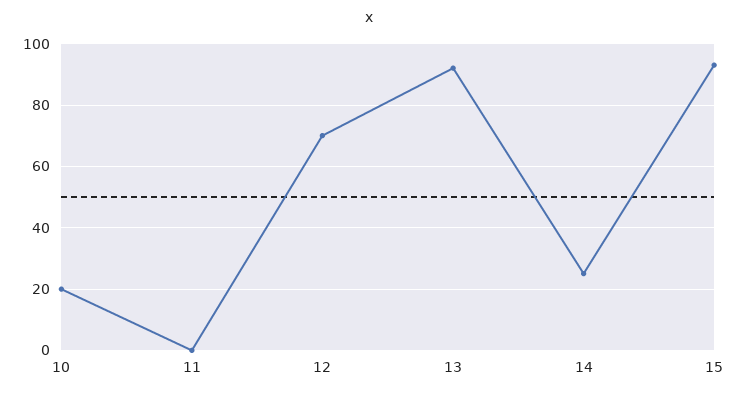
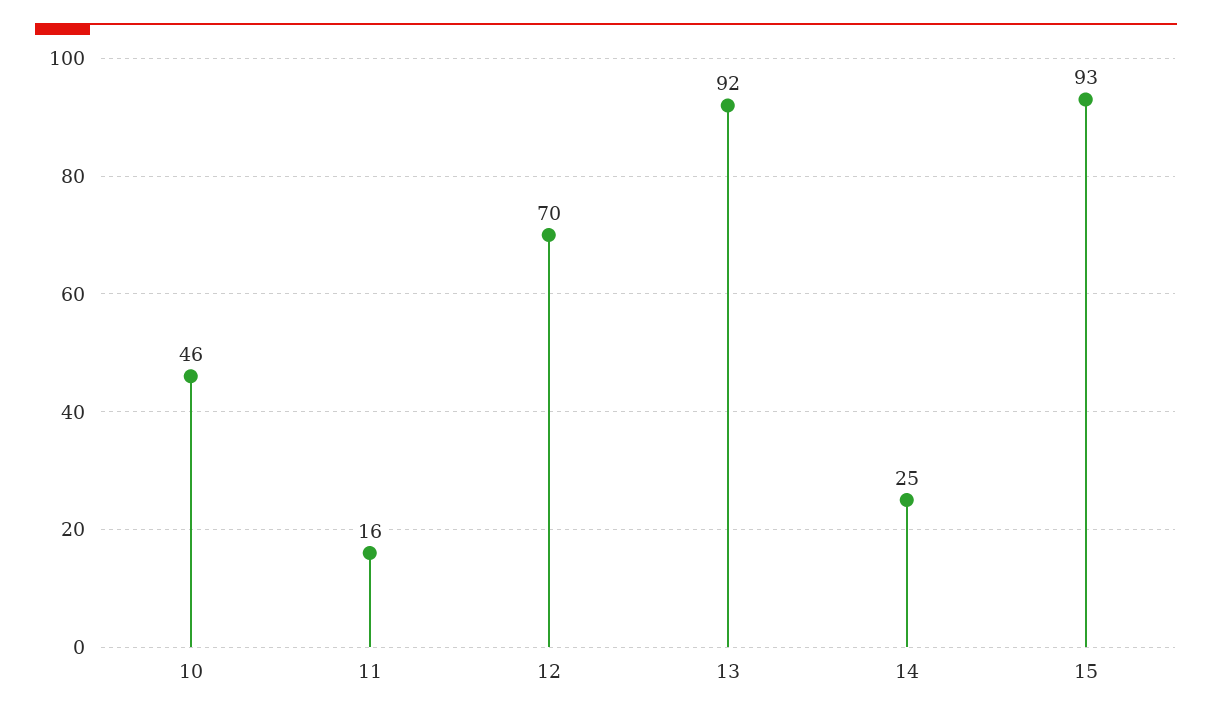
10: 20 -> 46
11: 0 -> 16

